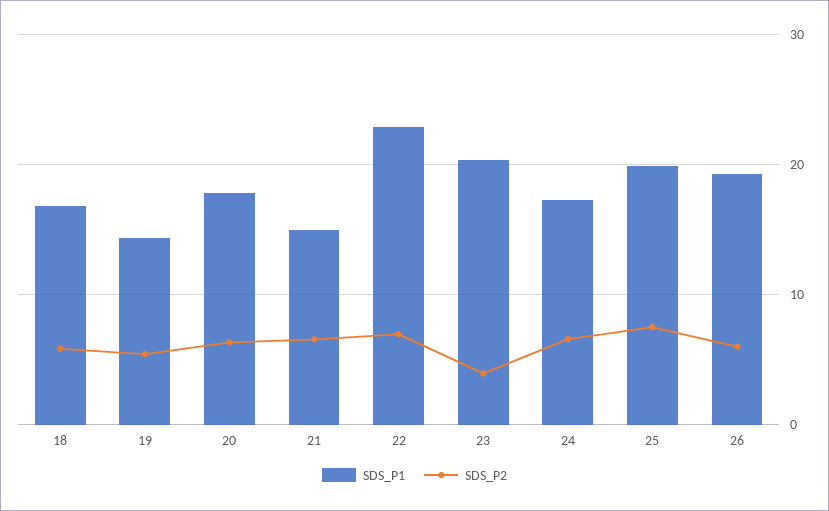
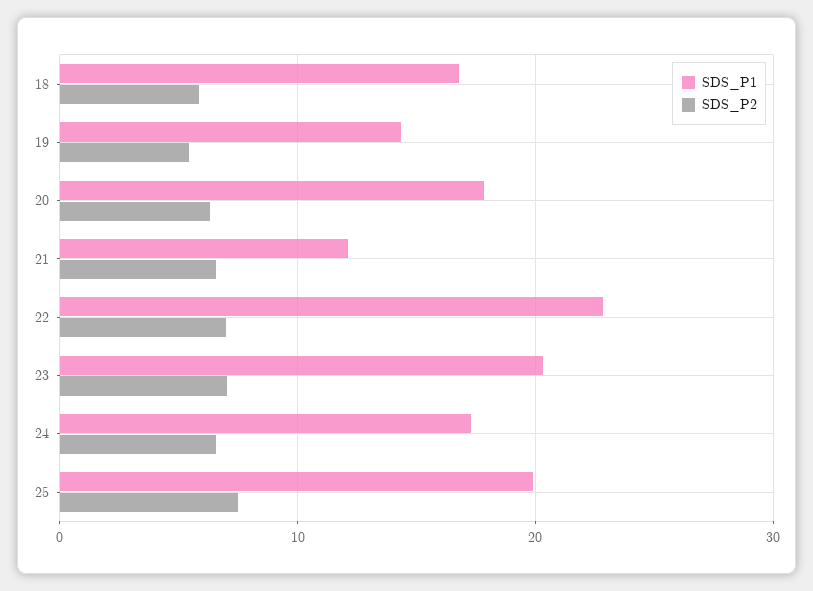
SDS_P1, 21: 15 -> 12
SDS_P2, 23: 4 -> 7
SDS_P1, 26: 19 -> none
SDS_P2, 26: 6 -> none

